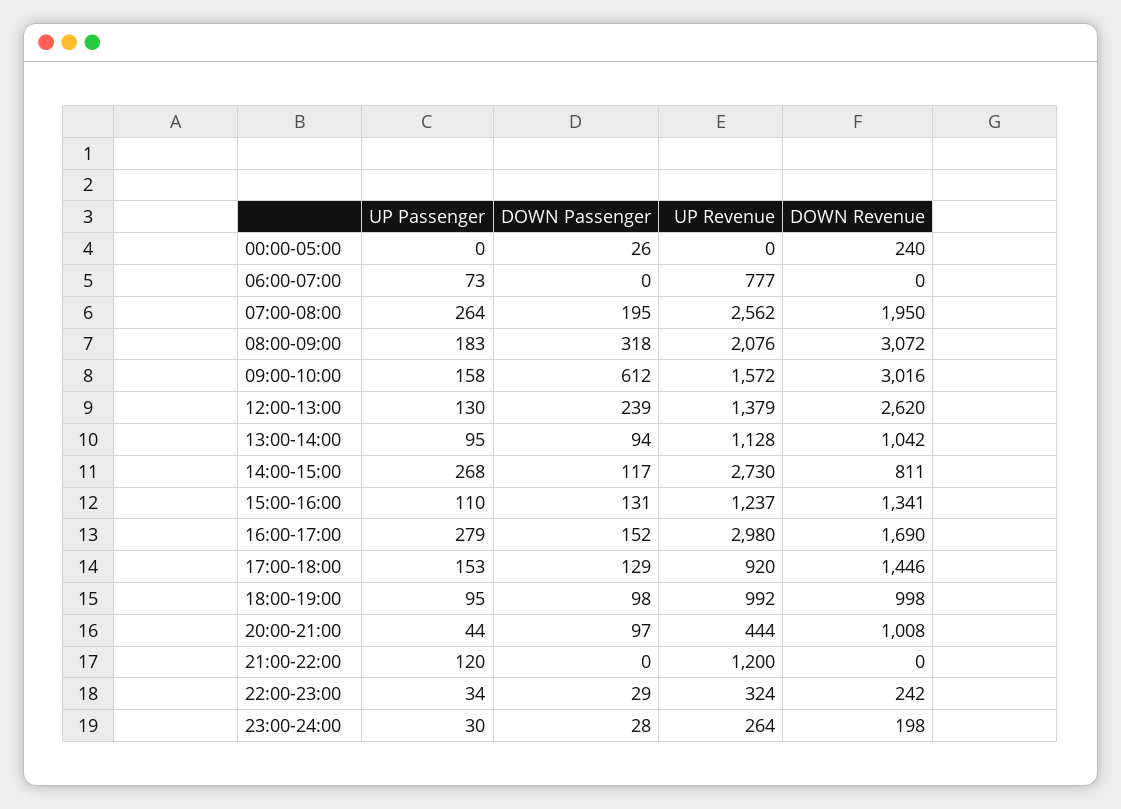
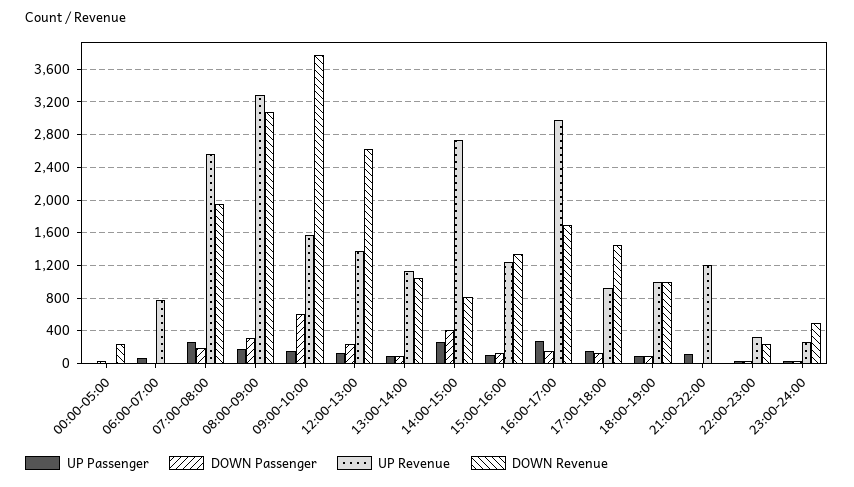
UP Revenue, 08:00-09:00: 2076 -> 3300
DOWN Revenue, 09:00-10:00: 3016 -> 3800
DOWN Passenger, 14:00-15:00: 117 -> 400
UP Passenger, 20:00-21:00: 44 -> none
DOWN Passenger, 20:00-21:00: 97 -> none
UP Revenue, 20:00-21:00: 444 -> none
DOWN Revenue, 20:00-21:00: 1008 -> none
DOWN Revenue, 23:00-24:00: 198 -> 500

